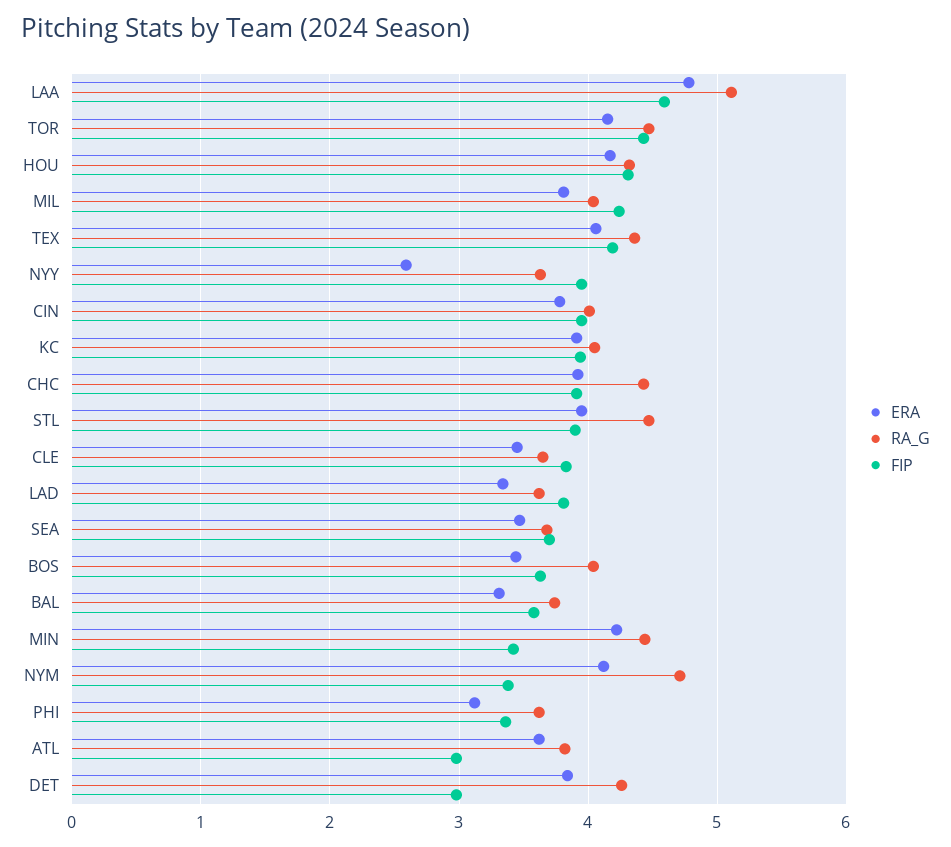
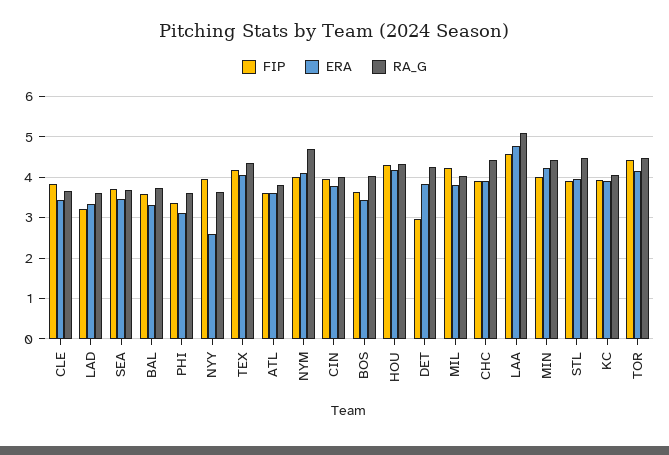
FIP, LAD: 3.8 -> 3.2
FIP, MIN: 3.4 -> 4
FIP, NYM: 3.4 -> 4
FIP, ATL: 3 -> 3.6

